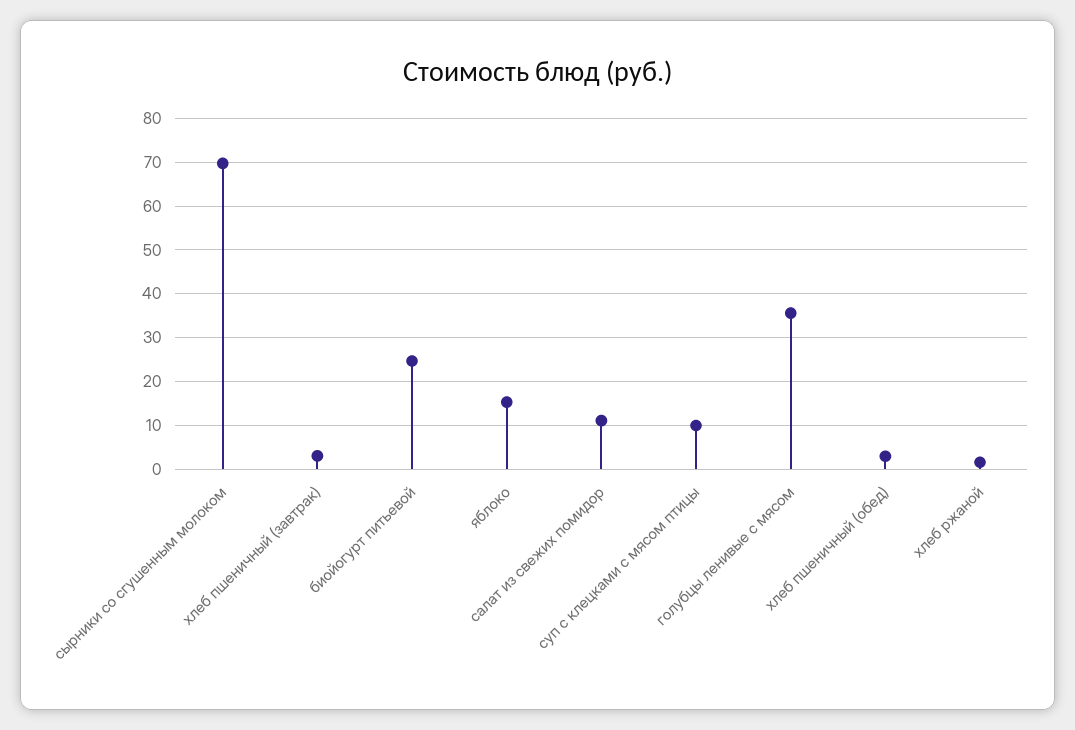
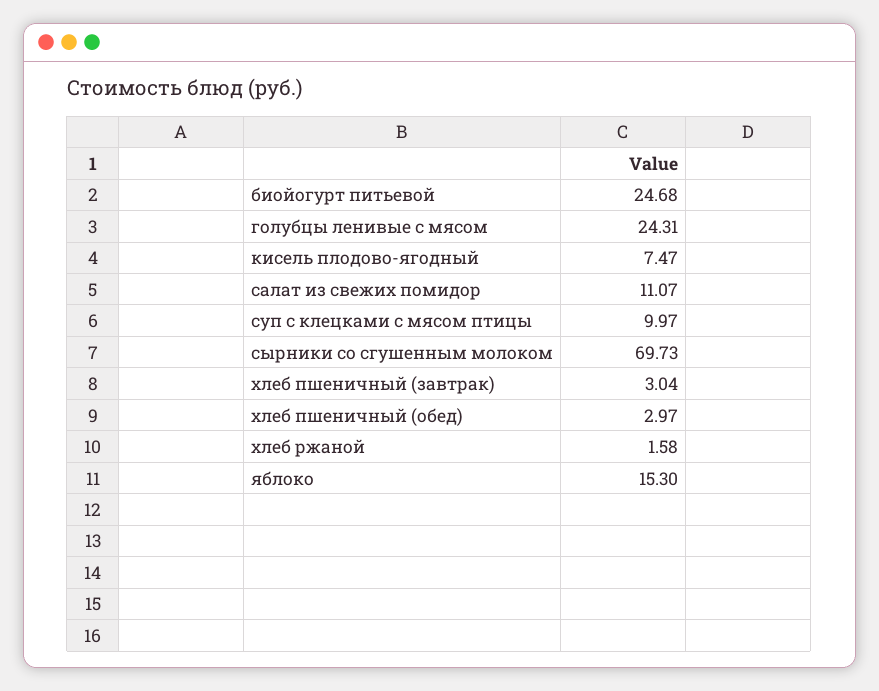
голубцы ленивые с мясом: 36 -> 24.31
кисель плодово-ягодный: none -> 7.47

